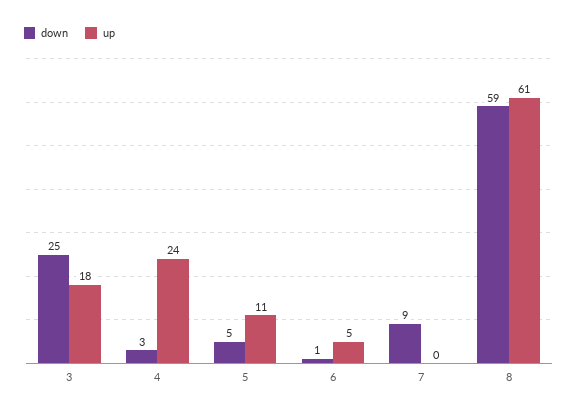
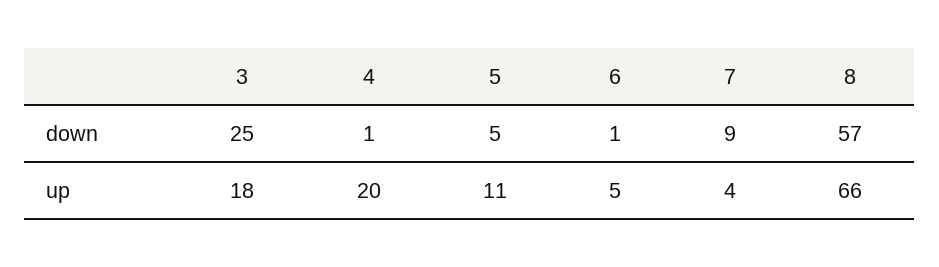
down, 4: 3 -> 1
up, 4: 24 -> 20
up, 7: 0 -> 4
down, 8: 59 -> 57
up, 8: 61 -> 66

